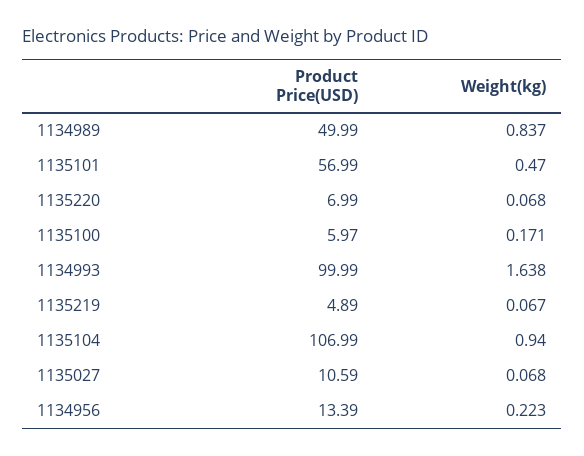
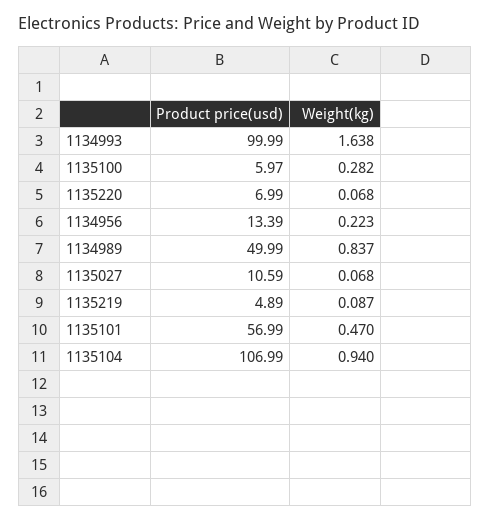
Weight(kg), 1135100: 0.171 -> 0.282
Weight(kg), 1135219: 0.067 -> 0.087

